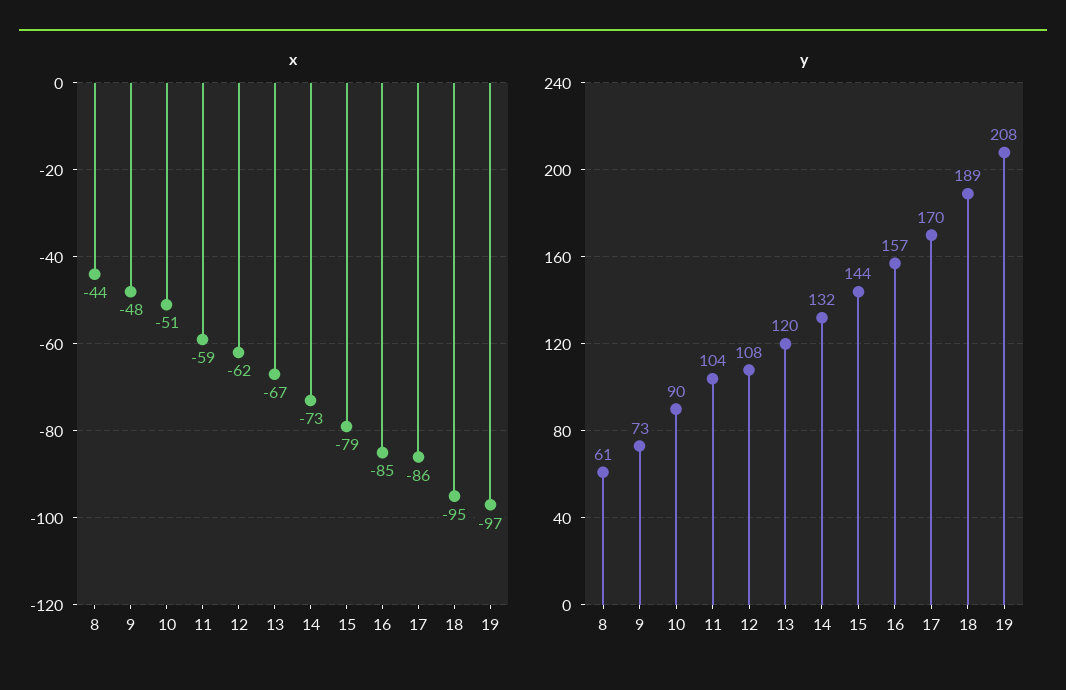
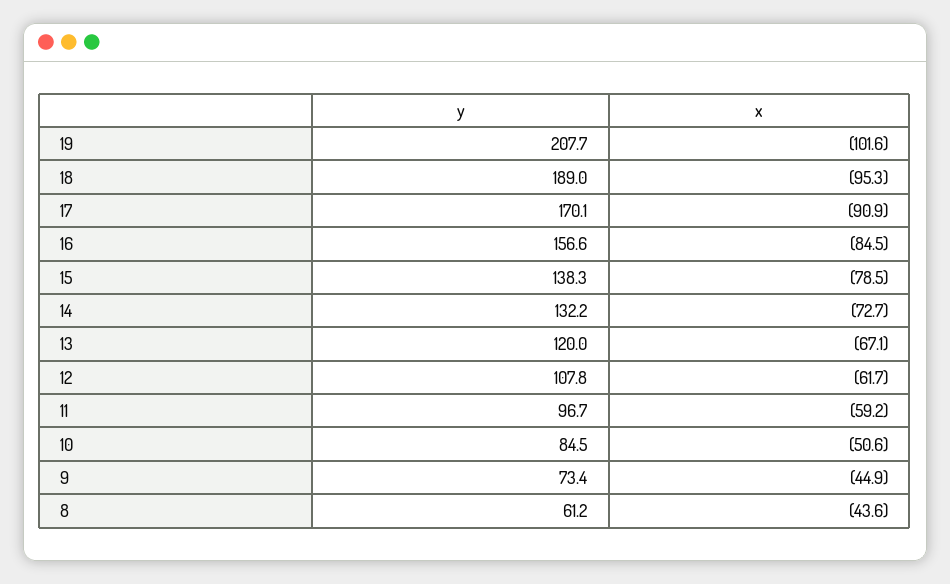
x, 9: -48 -> -44.9
x, 17: -86 -> -90.9
x, 19: -97 -> -101.6
y, 10: 90 -> 84.5
y, 11: 104 -> 96.7
y, 15: 144 -> 138.3

